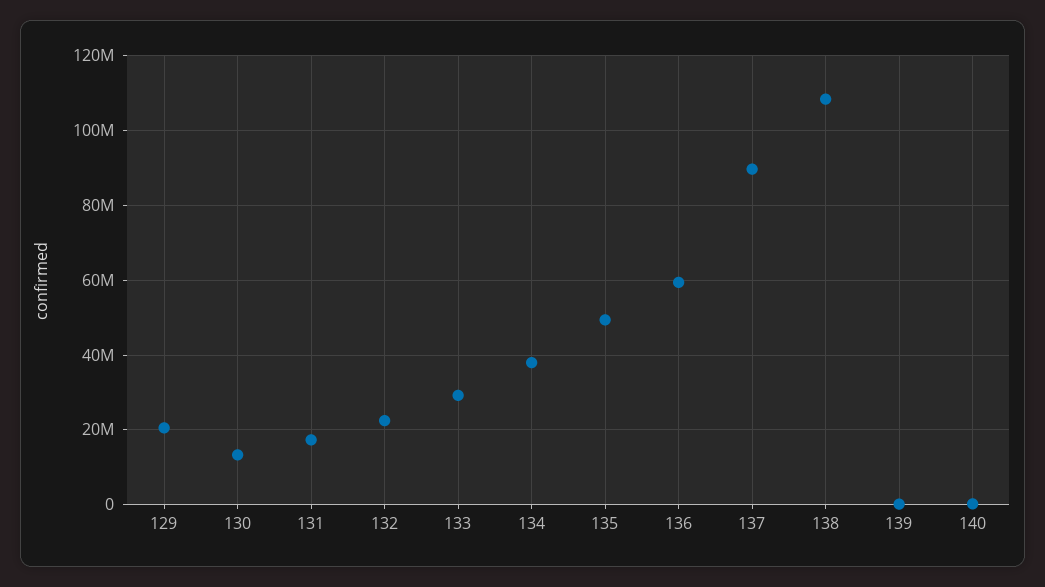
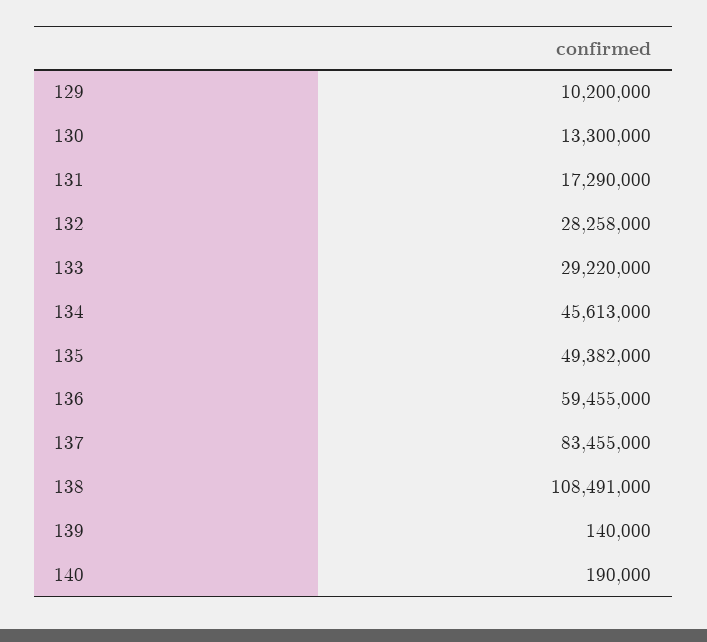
129: 20000000 -> 10200000
132: 22000000 -> 28258000
134: 38000000 -> 45613000
137: 90000000 -> 83455000

